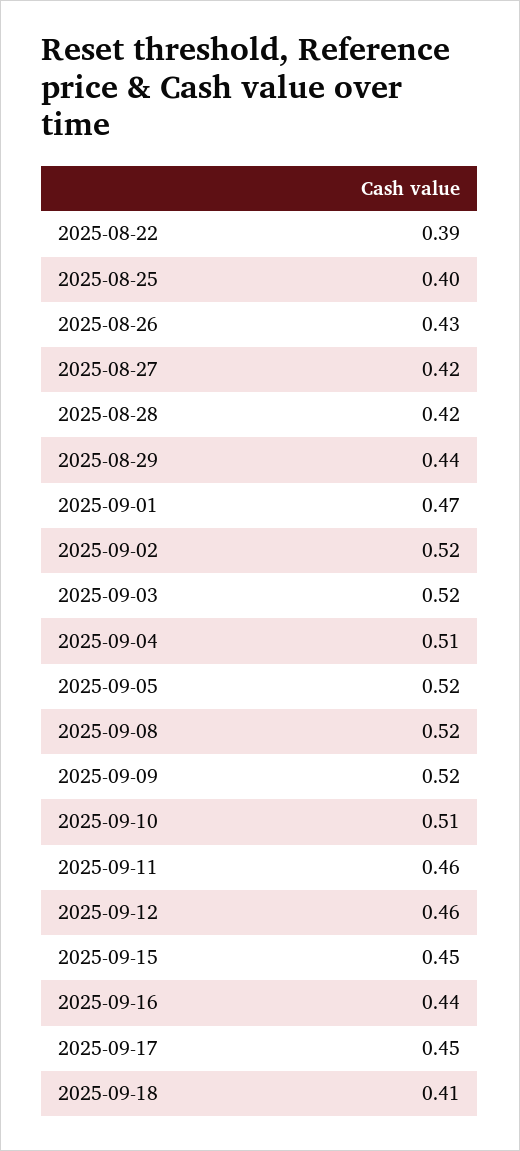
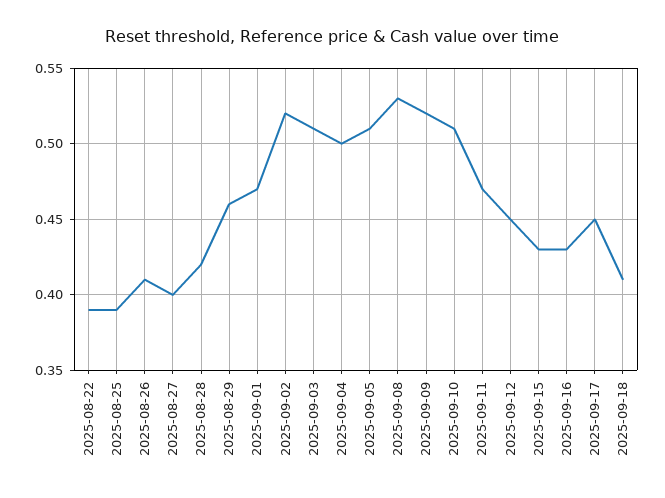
2025-08-25: 0.4 -> 0.39
2025-08-26: 0.43 -> 0.41
2025-08-27: 0.42 -> 0.4
2025-08-29: 0.44 -> 0.46
2025-09-03: 0.52 -> 0.51
2025-09-04: 0.51 -> 0.5
2025-09-05: 0.52 -> 0.51
2025-09-08: 0.52 -> 0.53
2025-09-11: 0.46 -> 0.47
2025-09-12: 0.46 -> 0.45
2025-09-15: 0.45 -> 0.43
2025-09-16: 0.44 -> 0.43

